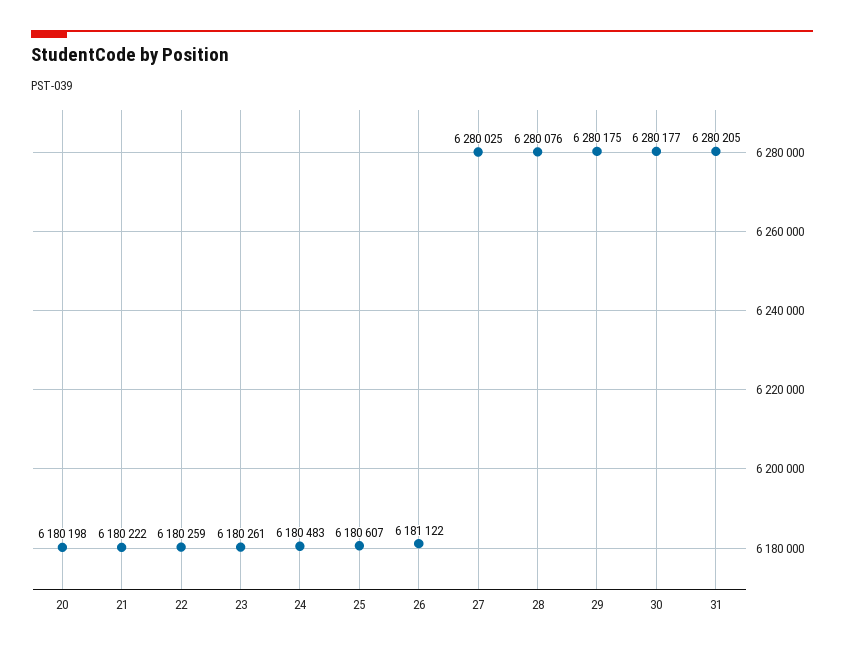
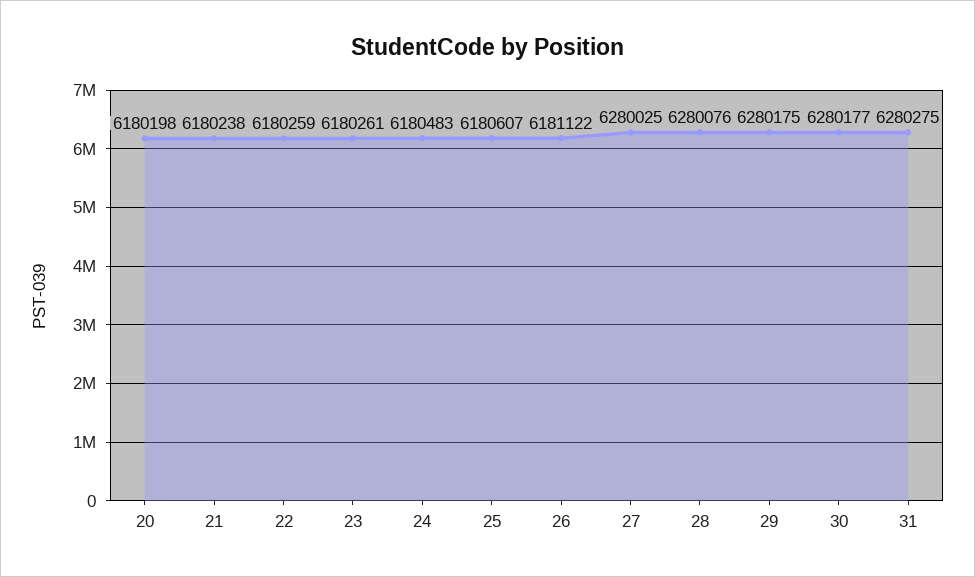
21: 6180222 -> 6180238
31: 6280205 -> 6280275

